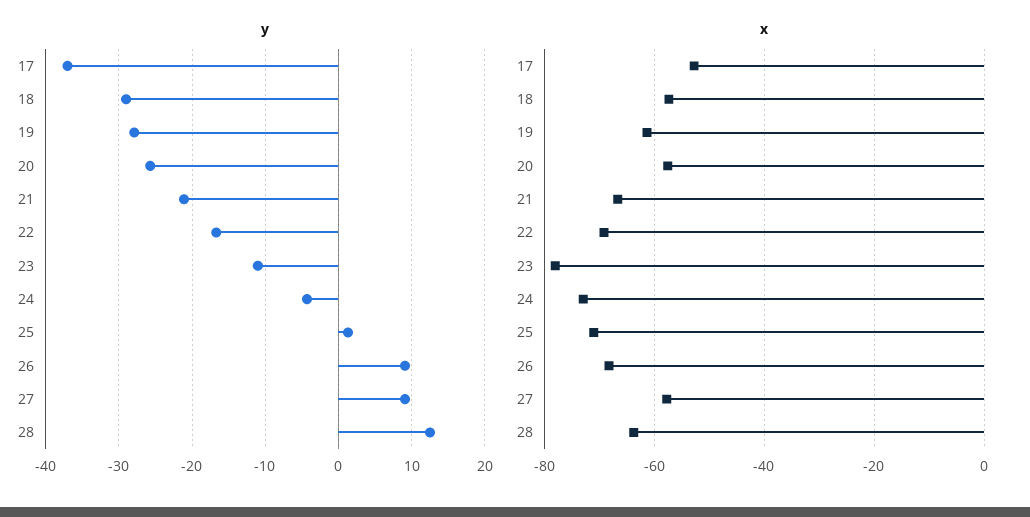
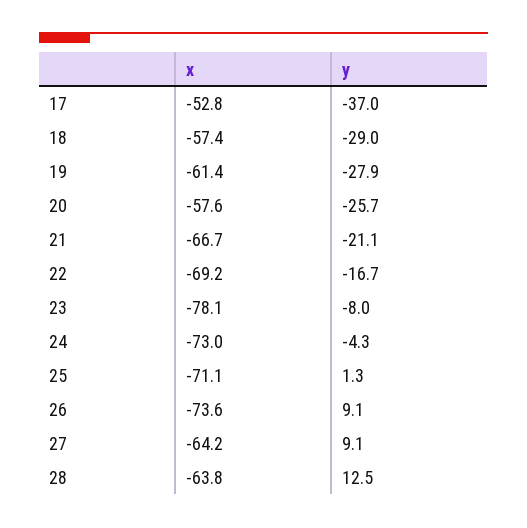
y, 23: -11 -> -8
x, 26: -68 -> -73.6
x, 27: -58 -> -64.2

